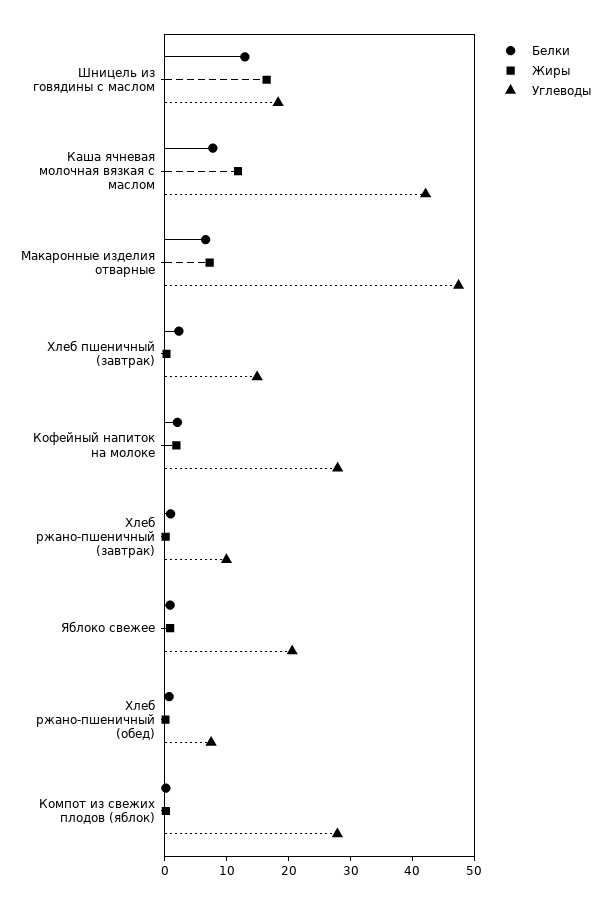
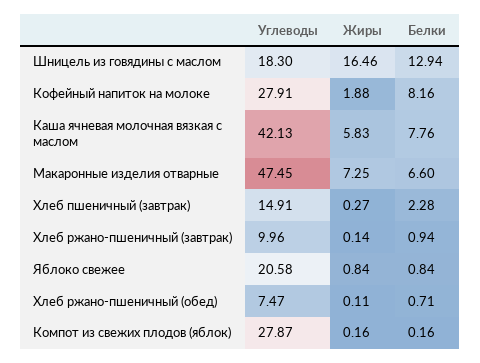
Жиры, Каша ячневая молочная вязкая с маслом: 12 -> 5.83
Белки, Кофейный напиток на молоке: 2 -> 8.16

